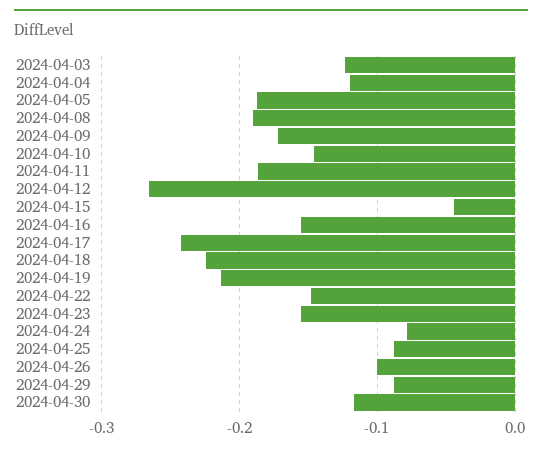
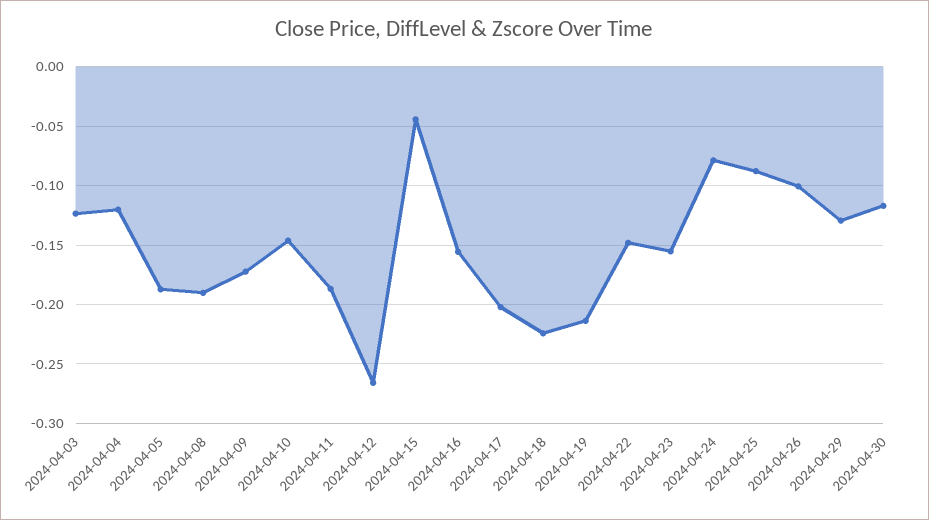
2024-04-17: -0.24 -> -0.2
2024-04-29: -0.09 -> -0.13

